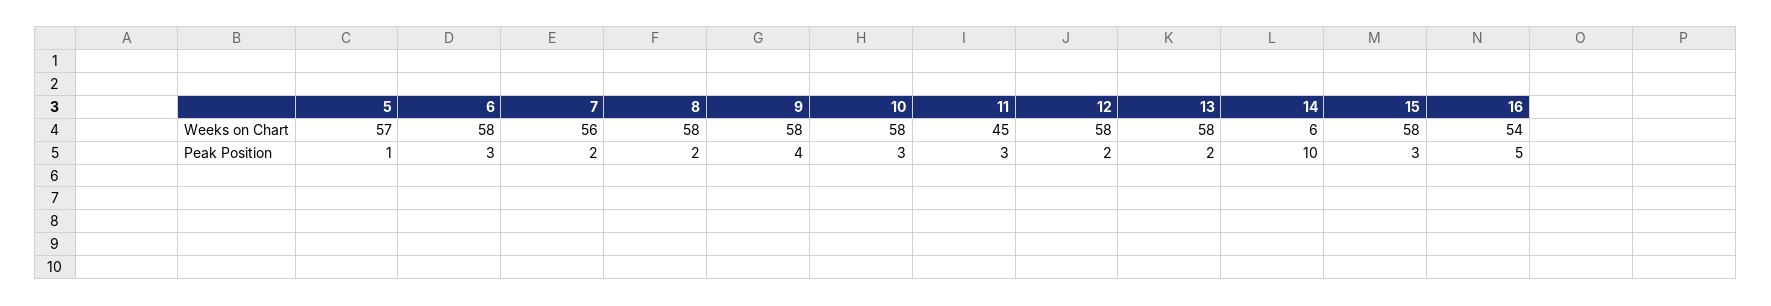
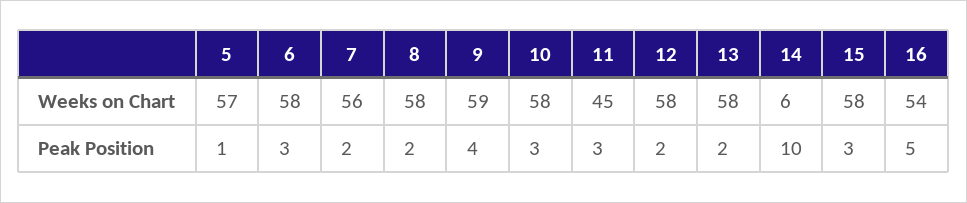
9, Weeks on Chart: 58 -> 59

